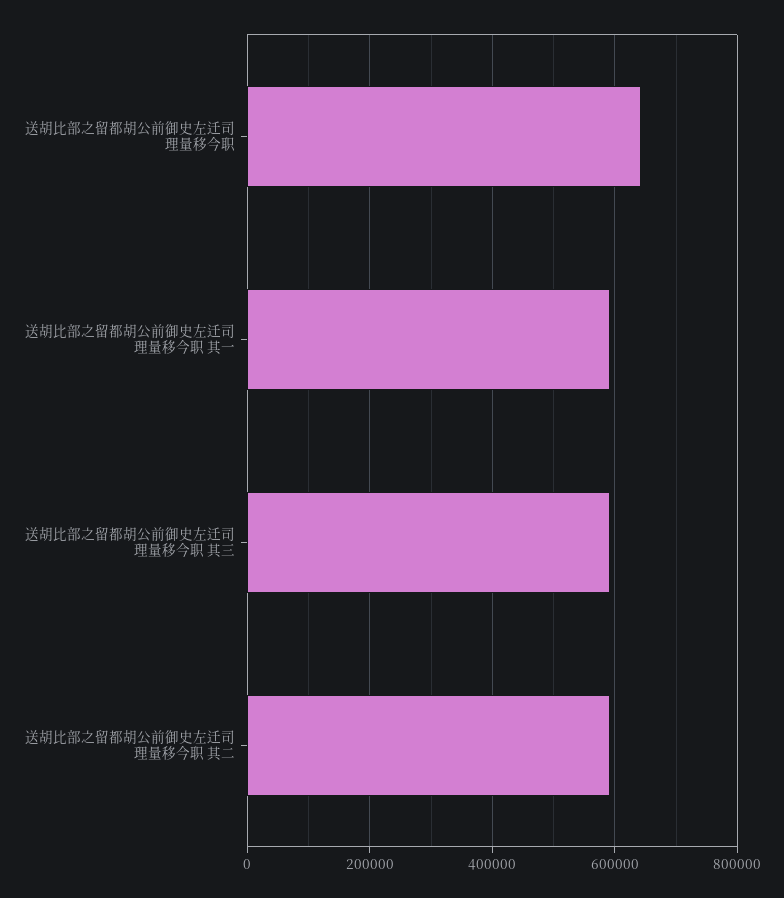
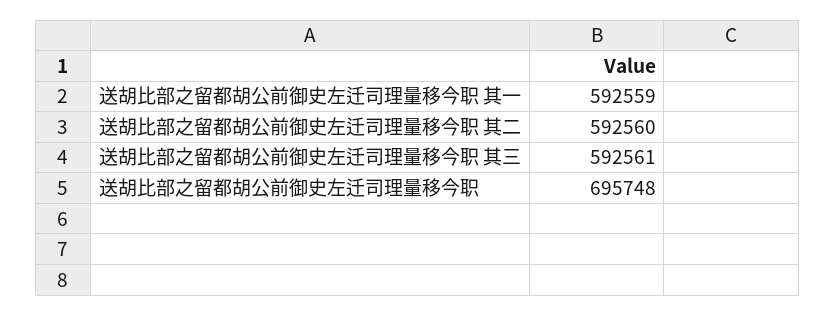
送胡比部之留都胡公前御史左迁司理量移今职: 640000 -> 695748

